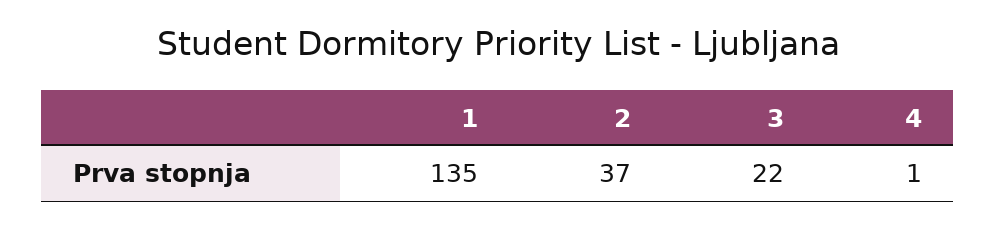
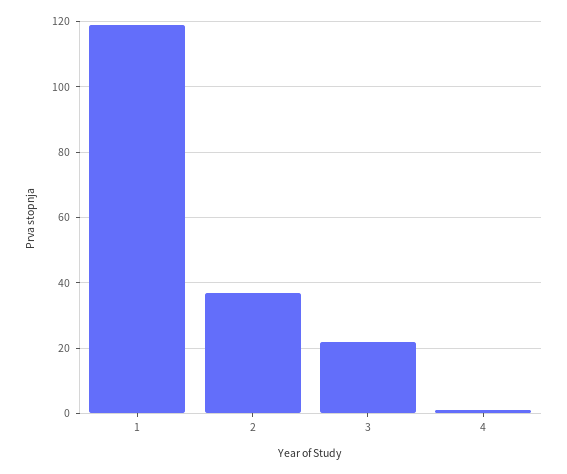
1: 135 -> 120

